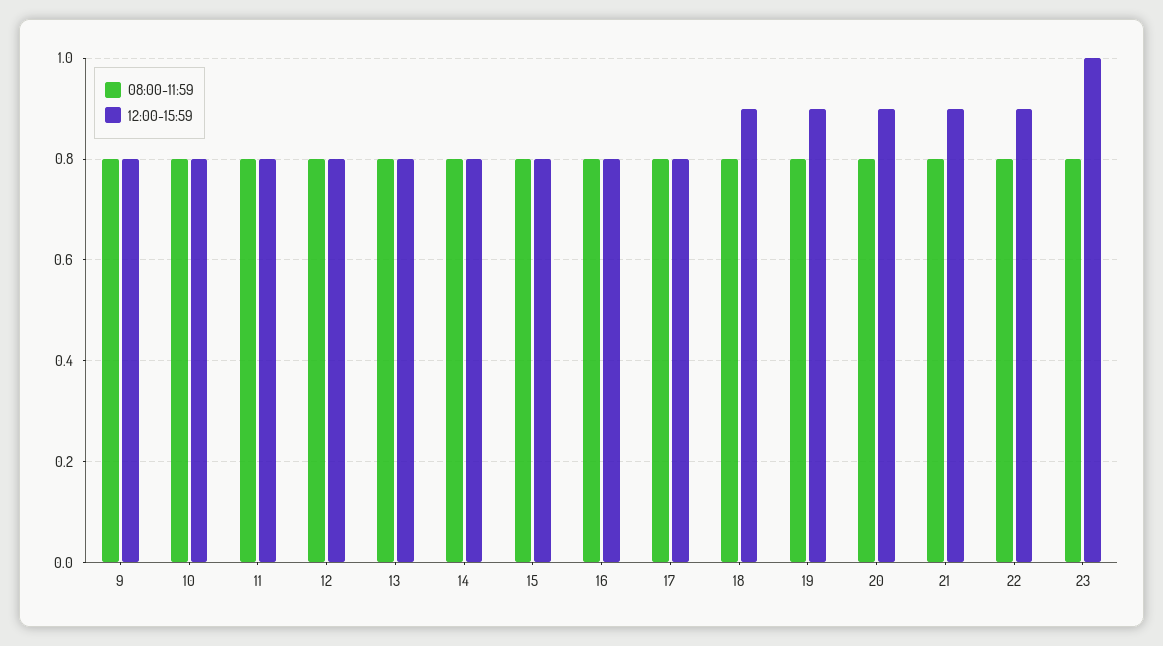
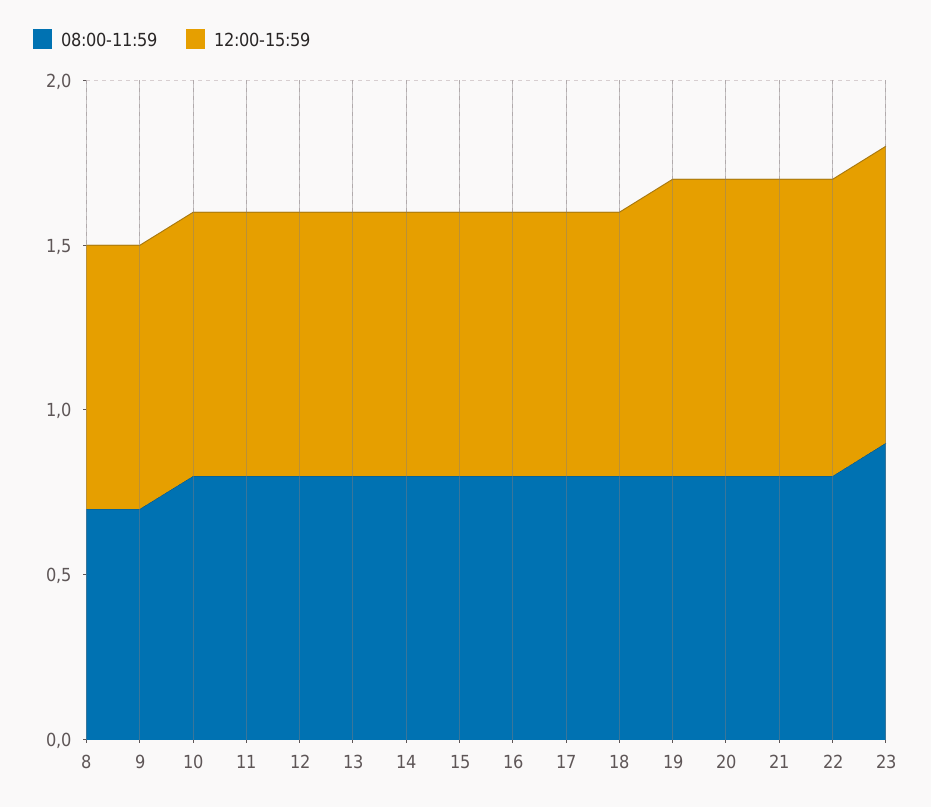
08:00-11:59, 9: 0.8 -> 0.7
12:00-15:59, 18: 0.9 -> 0.8
08:00-11:59, 23: 0.8 -> 0.9
12:00-15:59, 23: 1 -> 0.9
08:00-11:59, 8: none -> 0.7
12:00-15:59, 8: none -> 0.8

